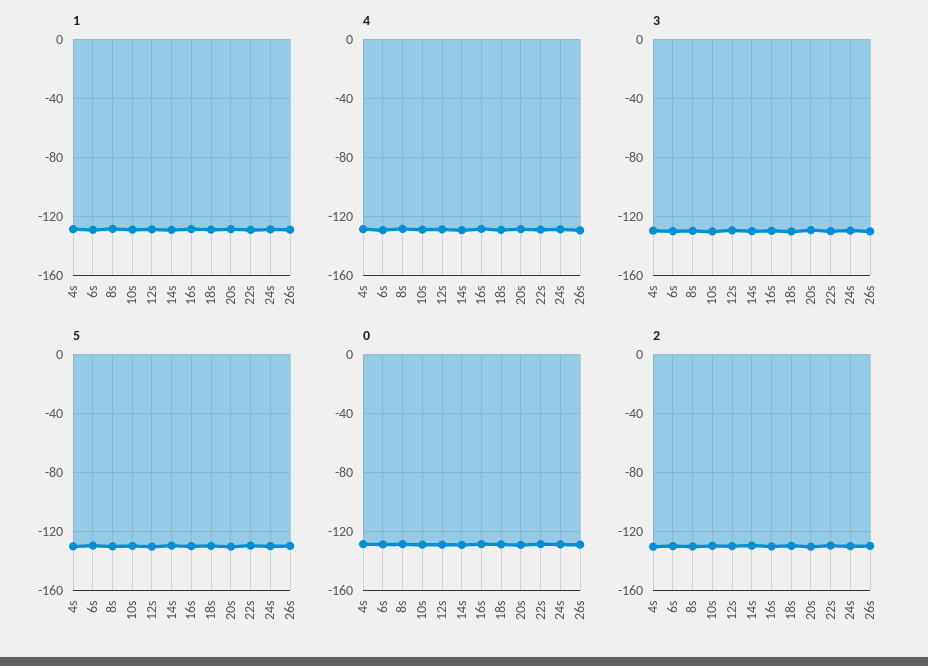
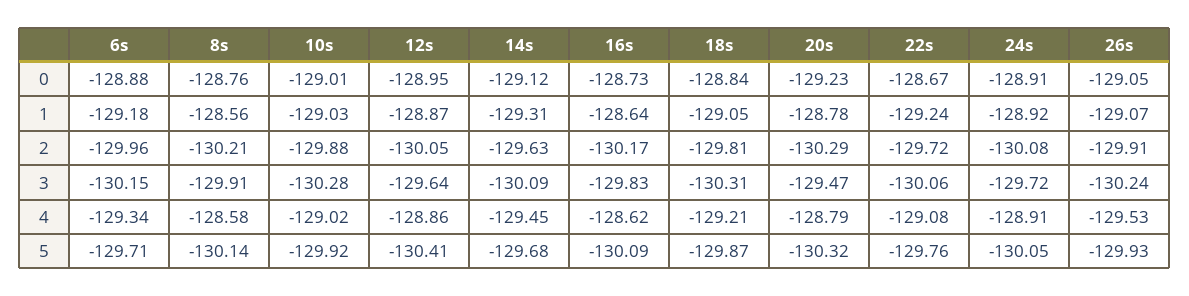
1, 4s: -130 -> none
4, 4s: -130 -> none
3, 4s: -130 -> none
5, 4s: -130 -> none
0, 4s: -130 -> none
2, 4s: -130 -> none

